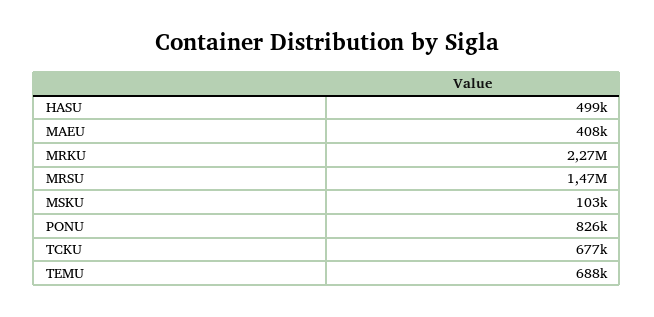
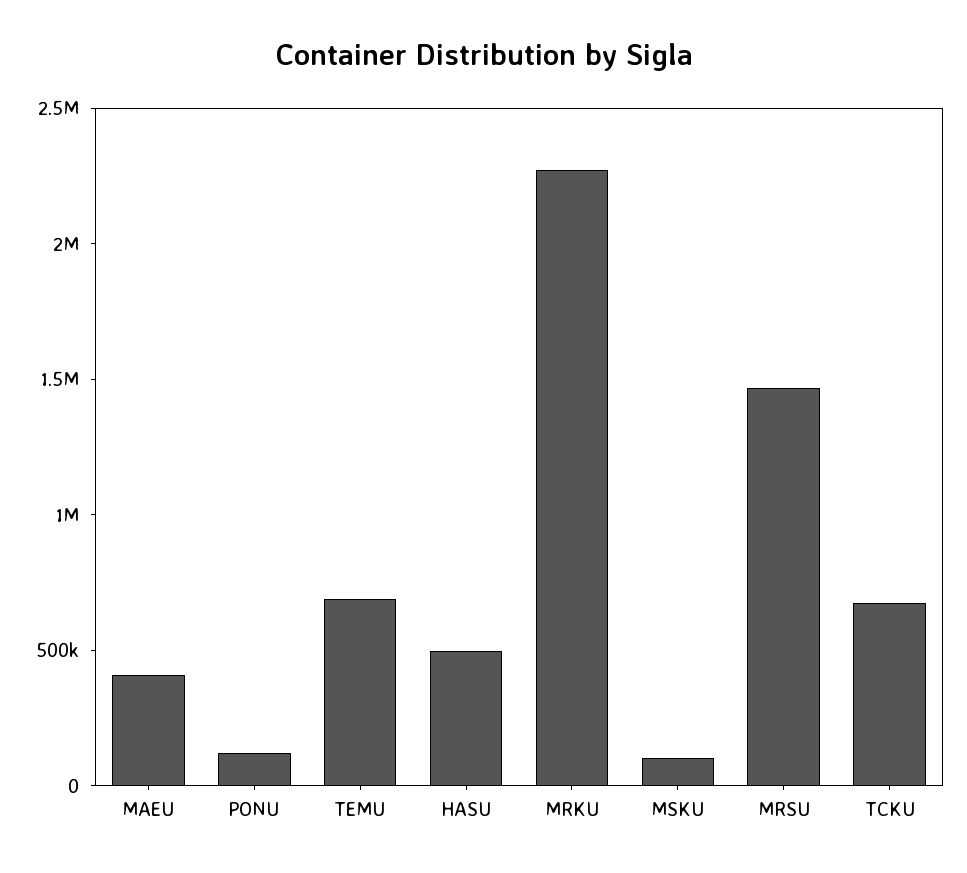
PONU: 826000 -> 100000

